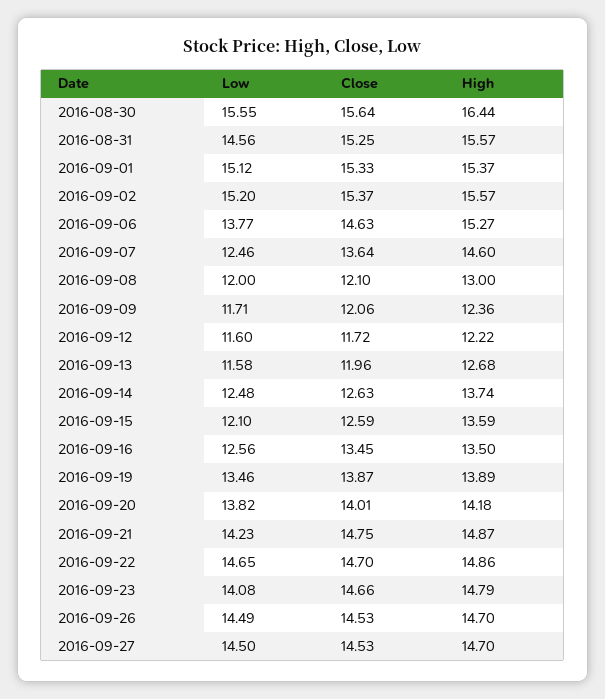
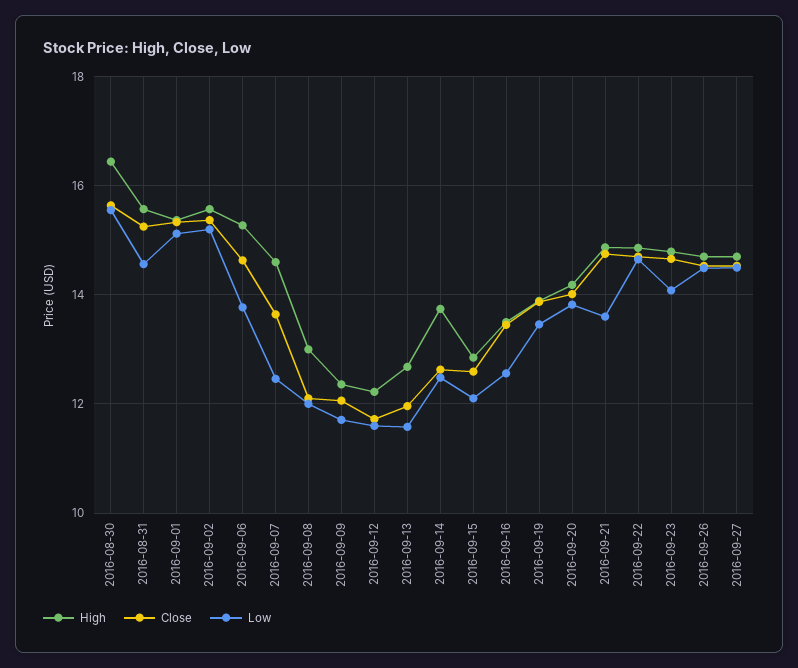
High, 2016-09-15: 13.59 -> 12.8
Low, 2016-09-21: 14.23 -> 13.6

